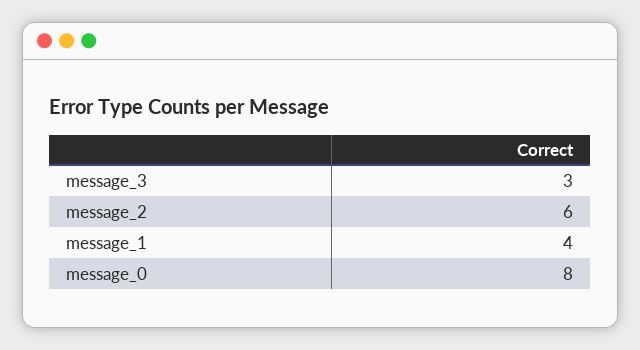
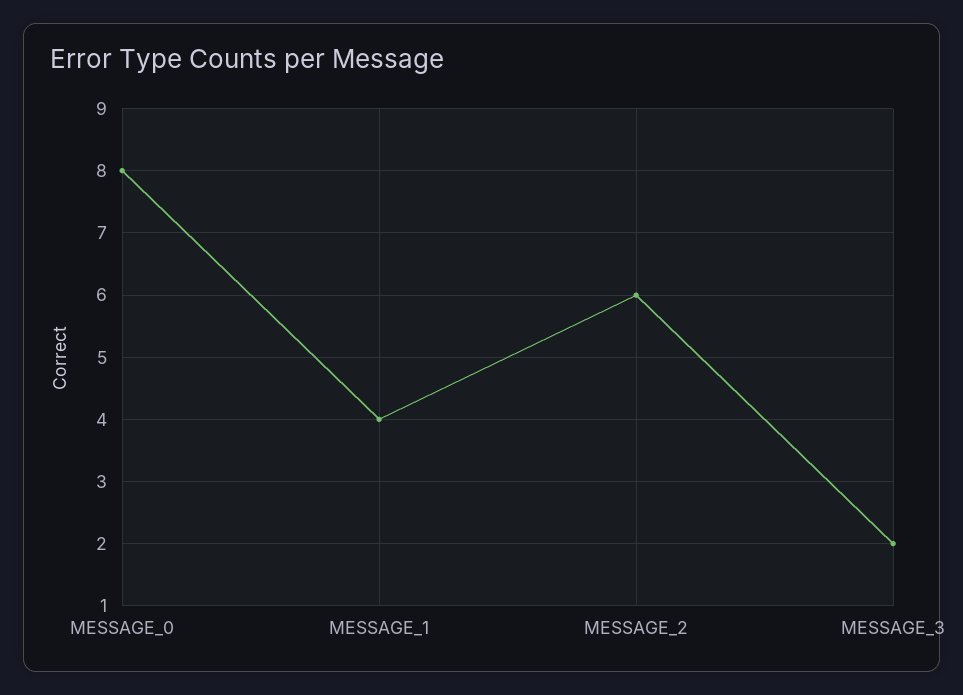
message_3: 3 -> 2

